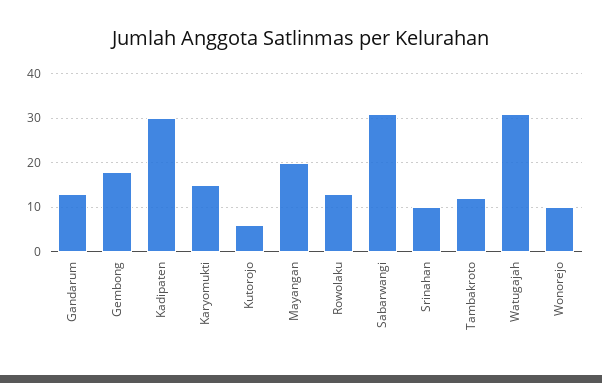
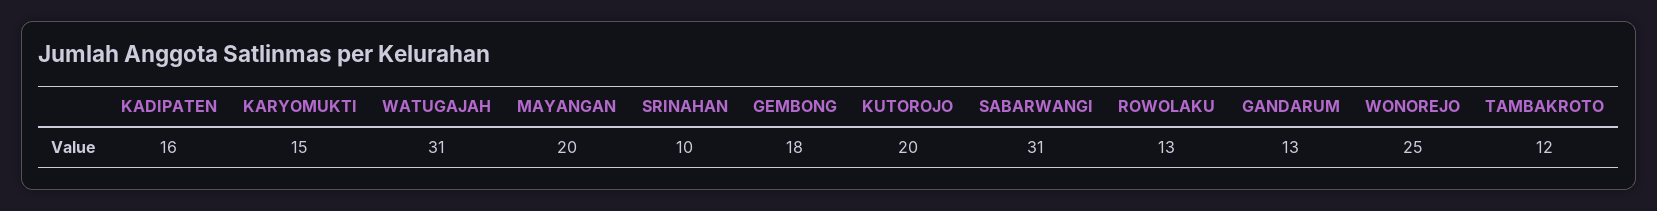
Kadipaten: 30 -> 16
Kutorojo: 5 -> 20
Wonorejo: 10 -> 25

